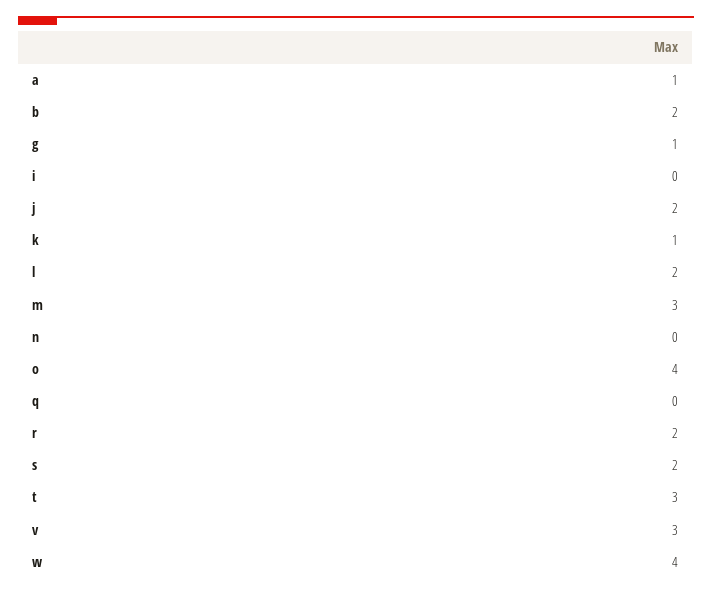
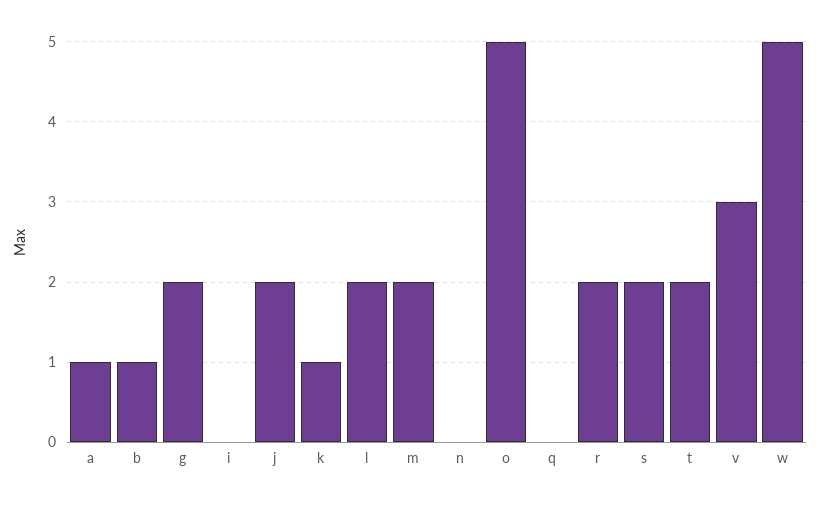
b: 2 -> 1
g: 1 -> 2
m: 3 -> 2
o: 4 -> 5
t: 3 -> 2
w: 4 -> 5

